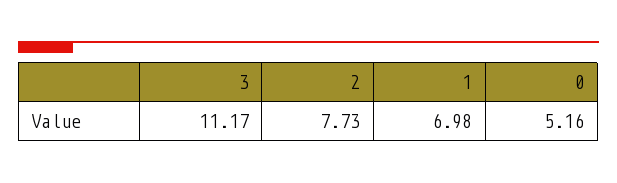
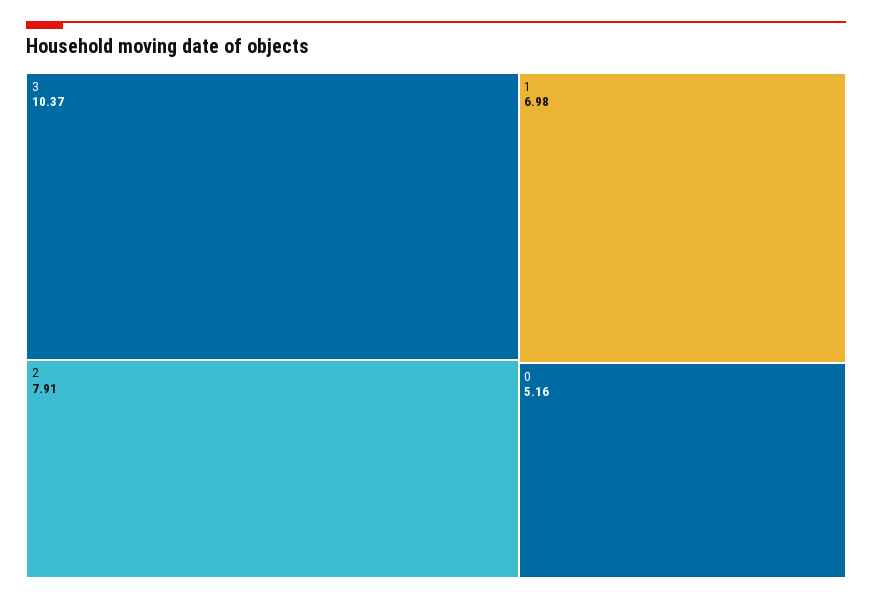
3: 11.17 -> 10.37
2: 7.73 -> 7.91

